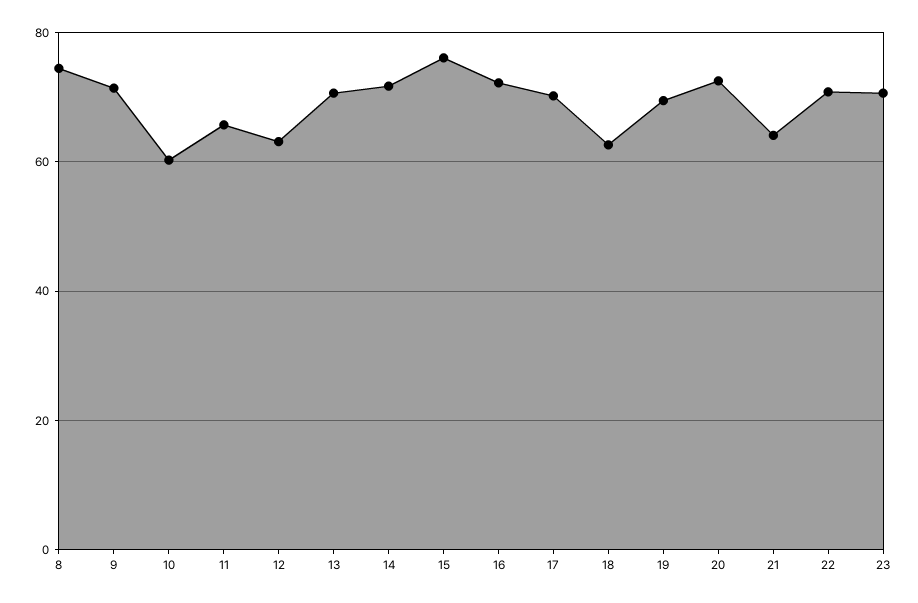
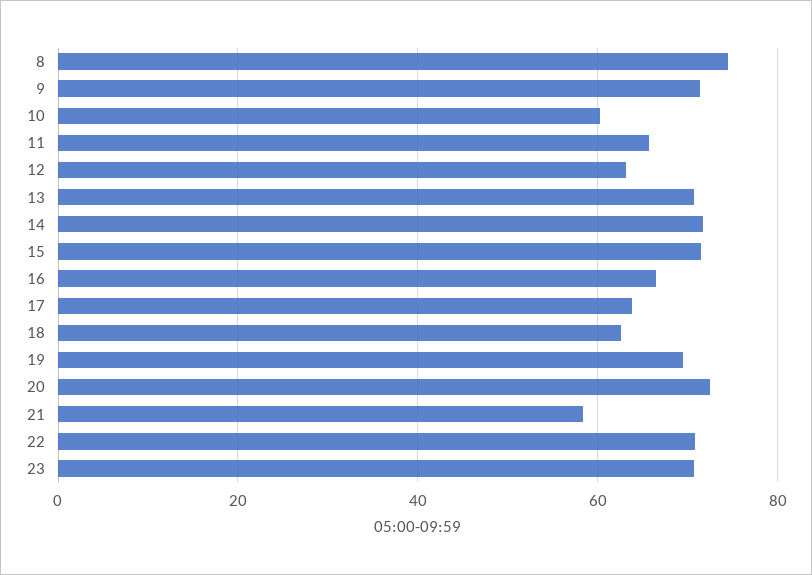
15: 76 -> 72
16: 72 -> 66
17: 70 -> 64
21: 64 -> 58

